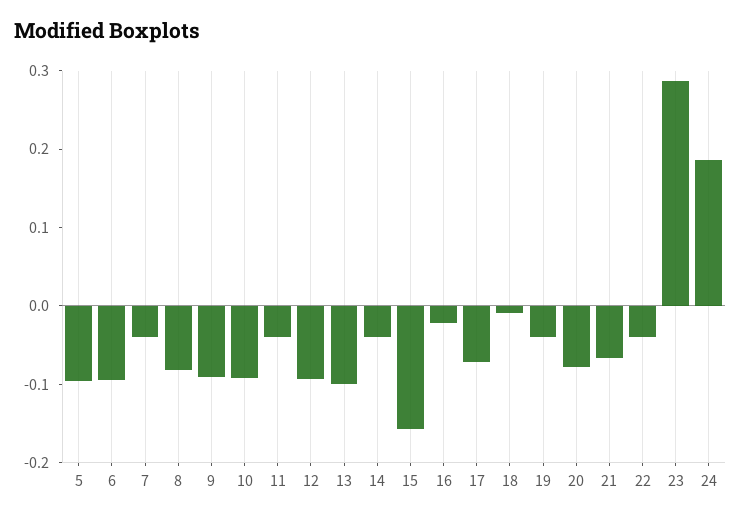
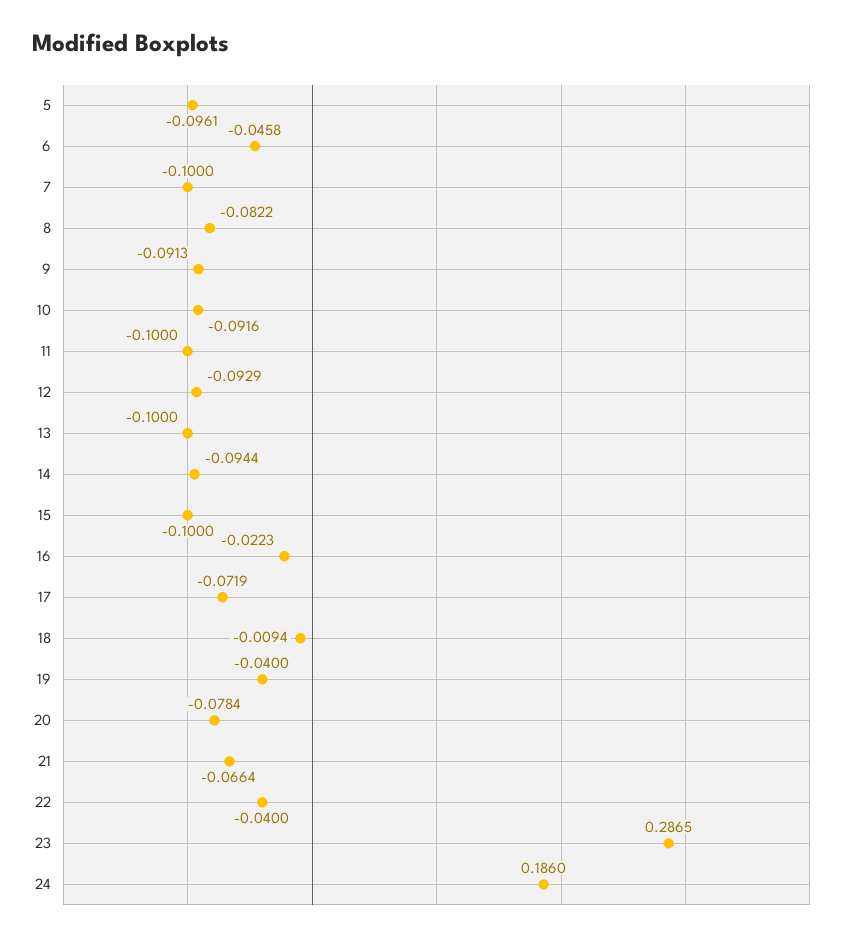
6: -0.1 -> -0.0458
7: -0.04 -> -0.1
11: -0.04 -> -0.1
14: -0.04 -> -0.0944
15: -0.16 -> -0.1

